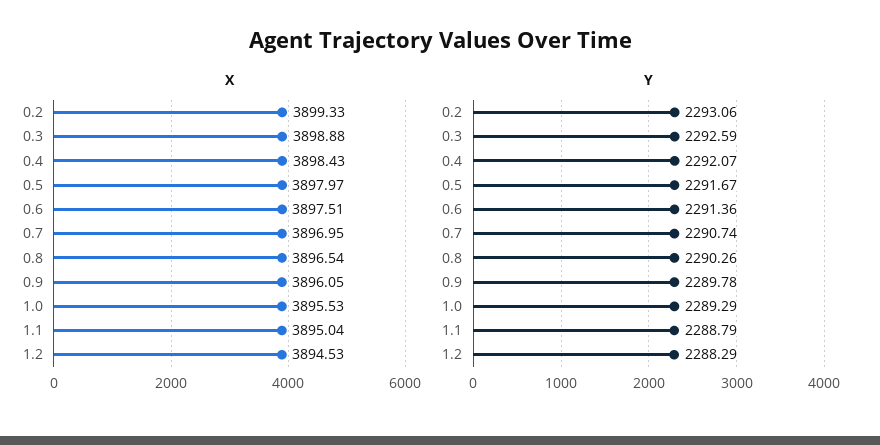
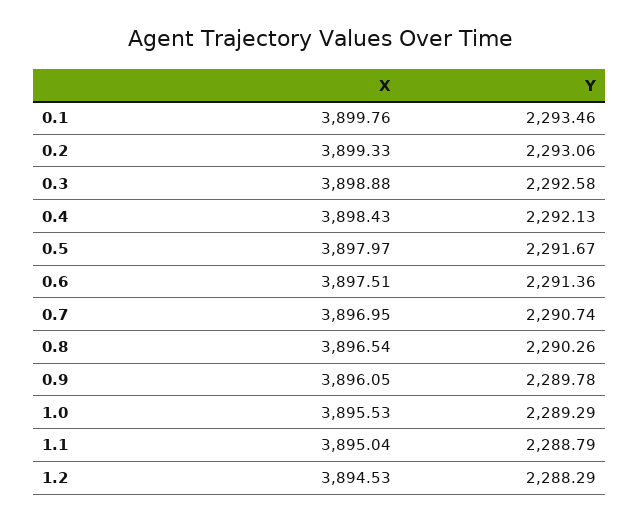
Y, 0.3: 2292.59 -> 2292.58
Y, 0.4: 2292.07 -> 2292.13
X, 0.1: none -> 3899.76
Y, 0.1: none -> 2293.46

